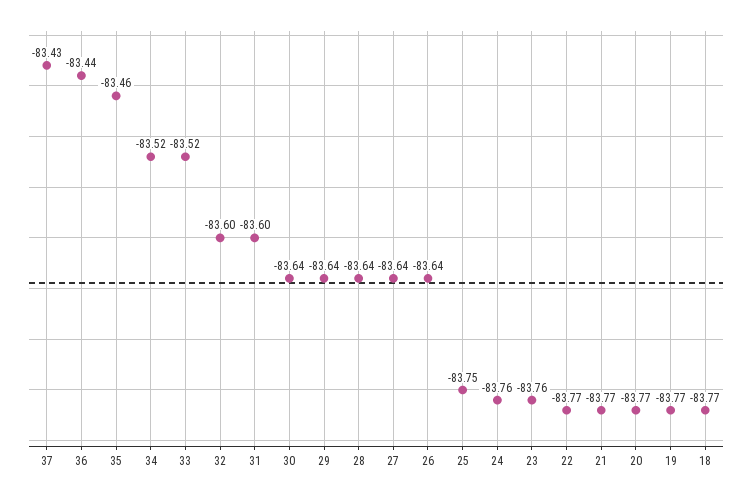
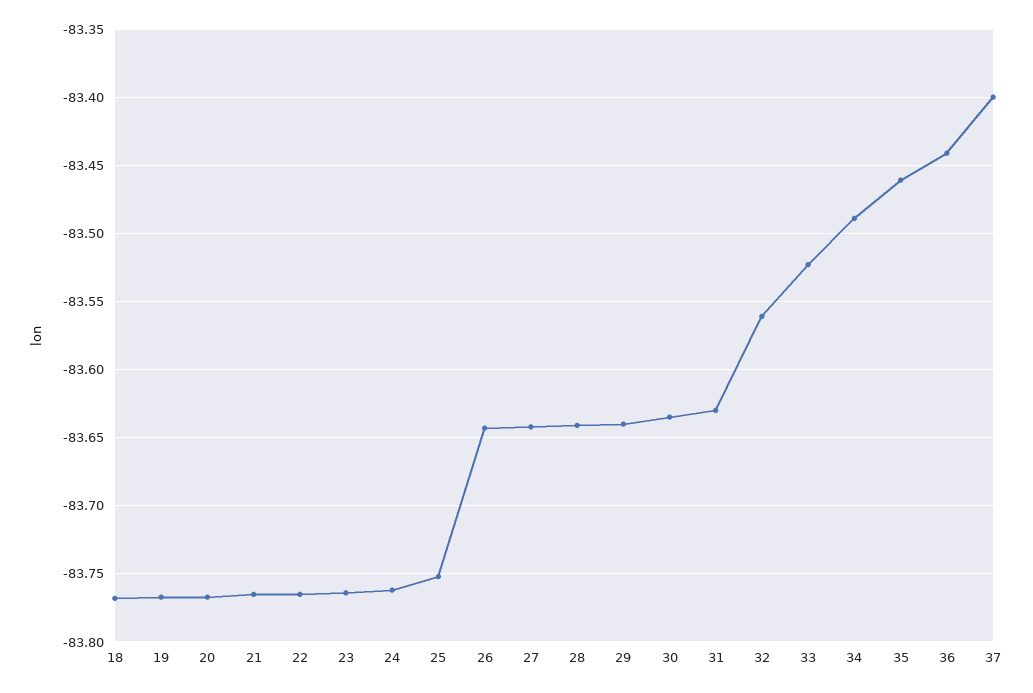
37: -83.43 -> -83.4
34: -83.52 -> -83.49
32: -83.6 -> -83.56
31: -83.6 -> -83.63

